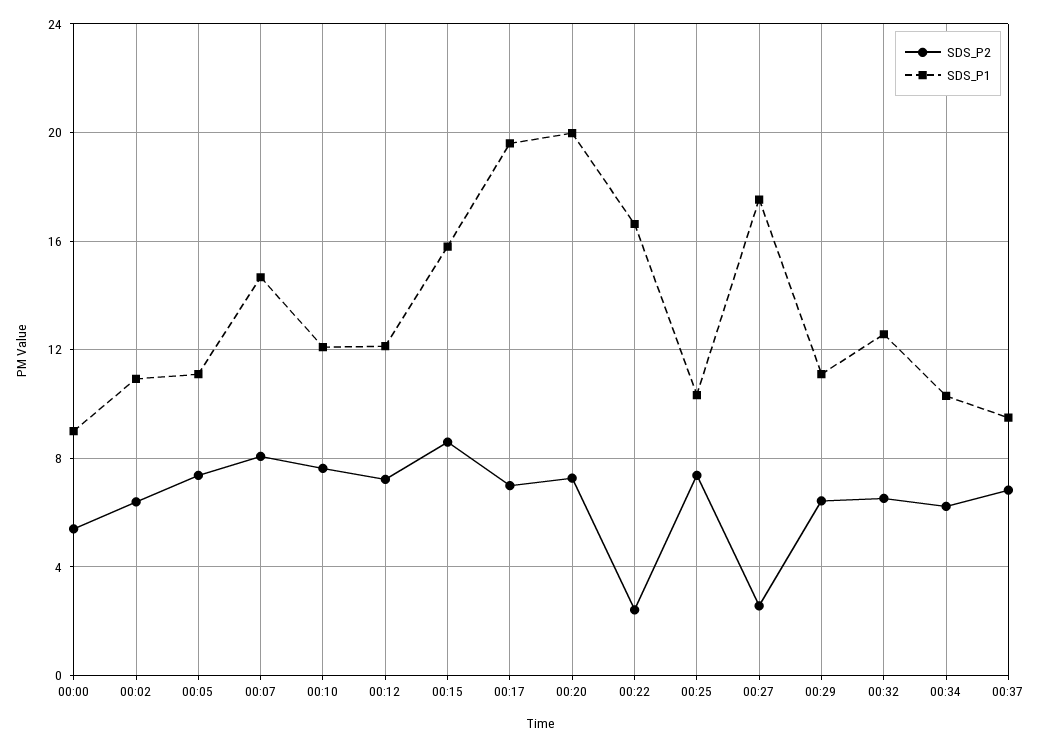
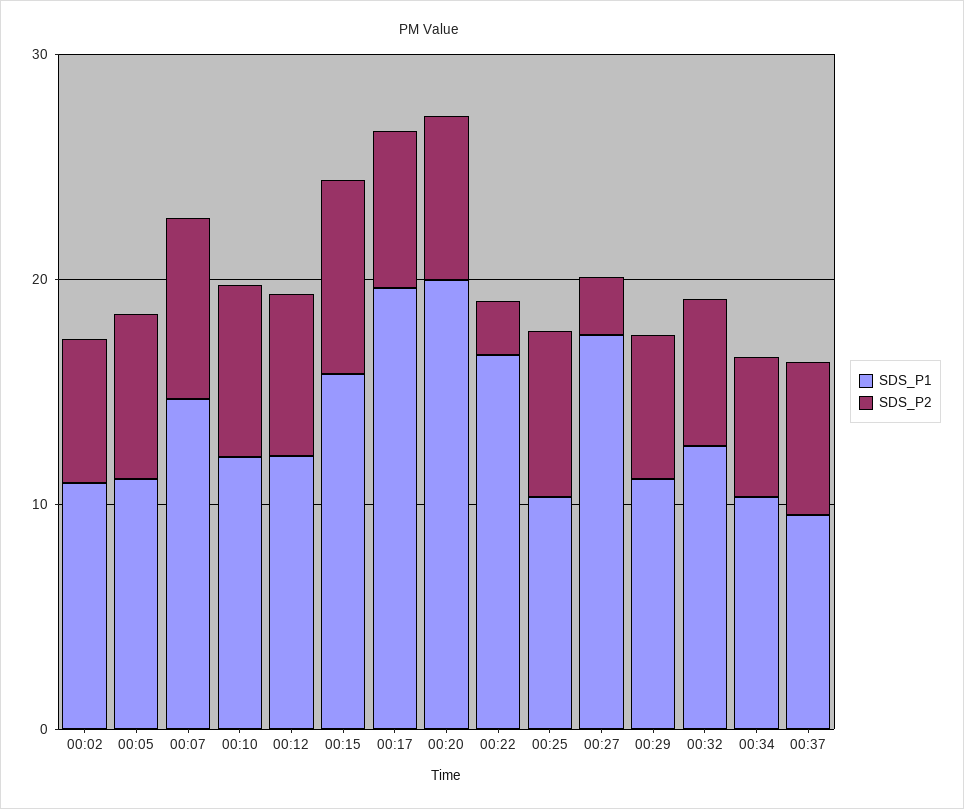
SDS_P2, 00:00: 5.5 -> none
SDS_P1, 00:00: 9 -> none

